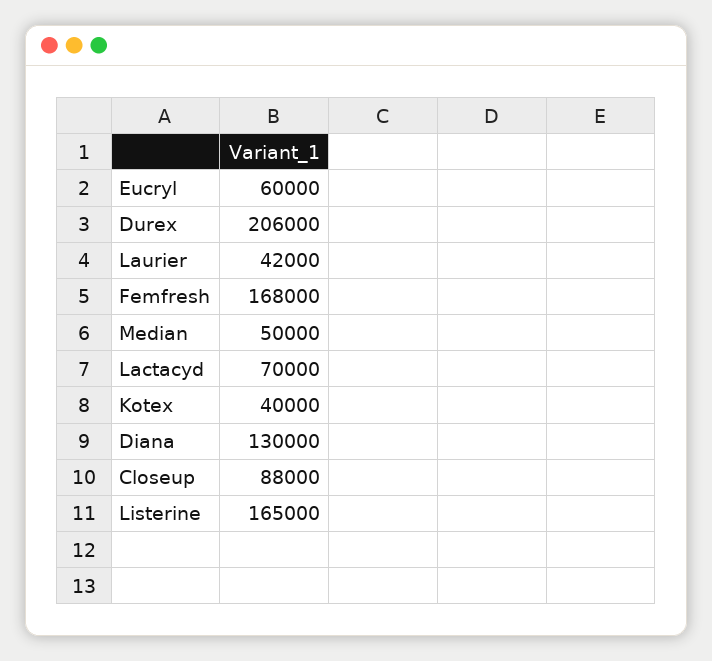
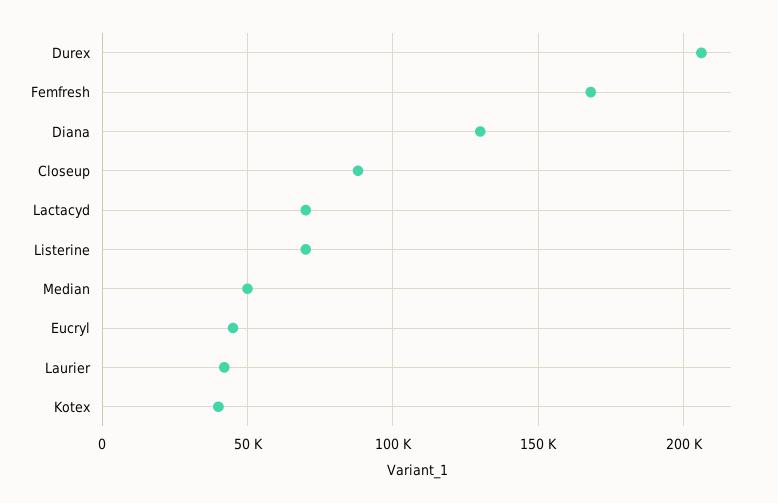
Eucryl: 60000 -> 45000
Listerine: 165000 -> 70000

